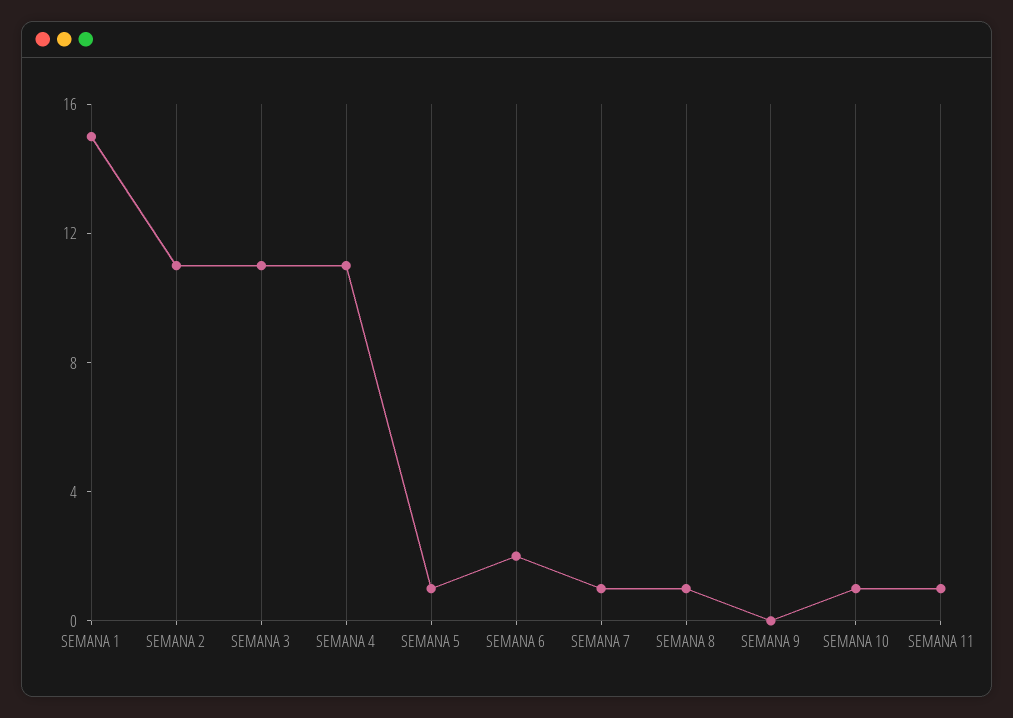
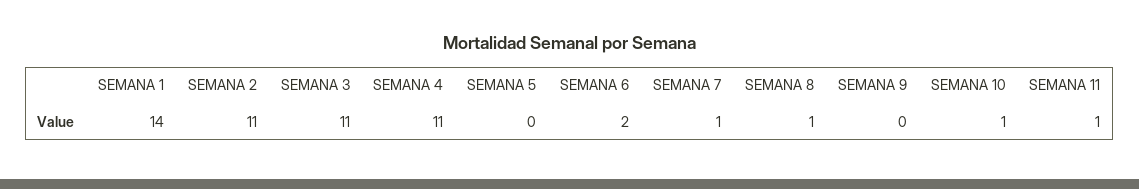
SEMANA 1: 15 -> 14
SEMANA 5: 1 -> 0

